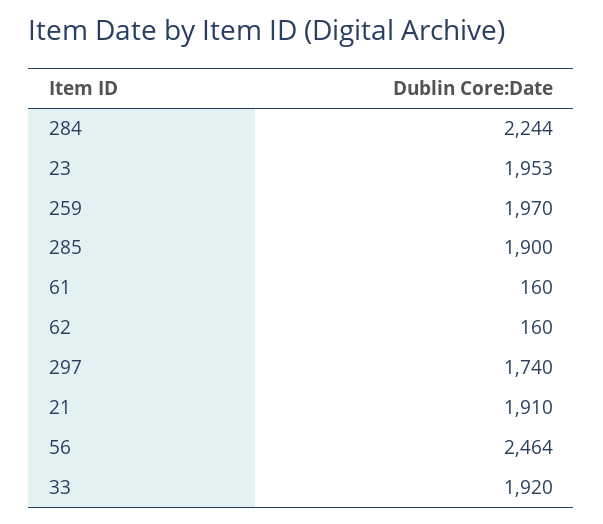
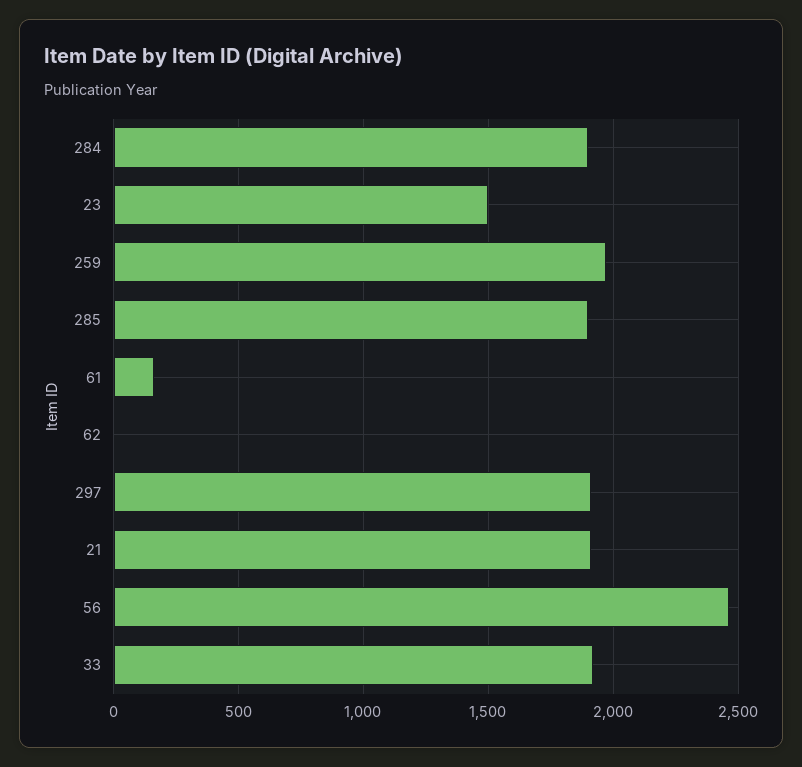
284: 2244 -> 1900
23: 1953 -> 1500
62: 160 -> 0
297: 1740 -> 1900

